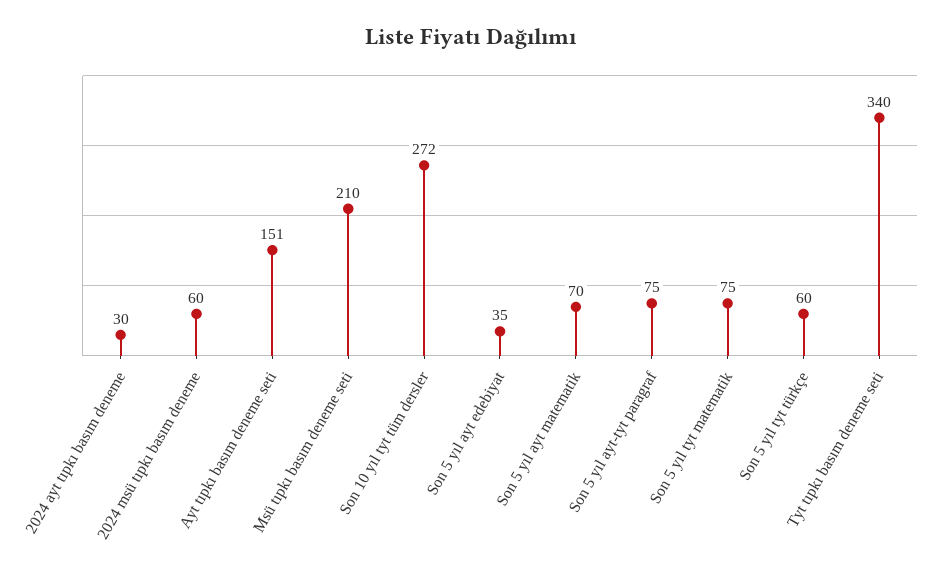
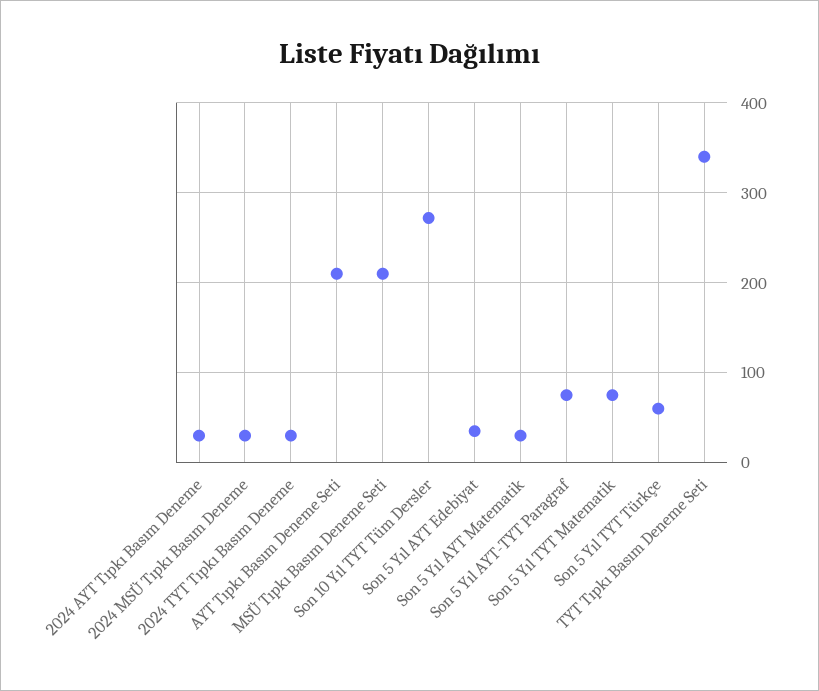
2024 msü tıpkı basım deneme: 60 -> 30
Ayt tıpkı basım deneme seti: 151 -> 210
Son 5 yıl ayt matematik: 70 -> 30
2024 TYT Tıpkı Basım Deneme: none -> 30

